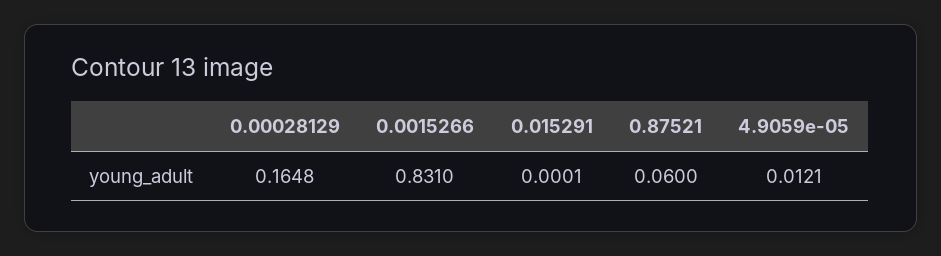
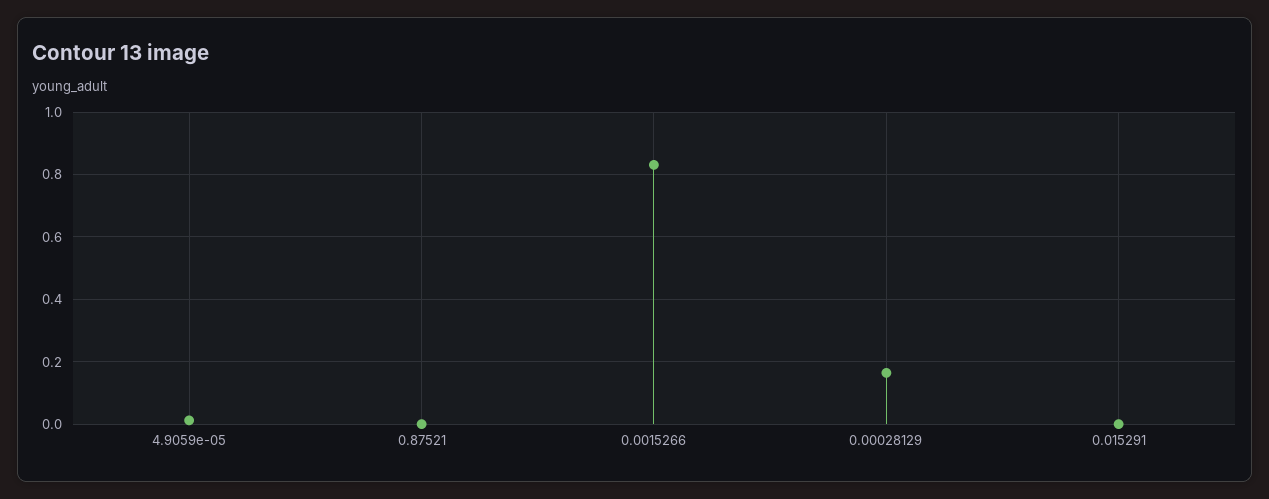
0.87521: 0.06 -> 0

